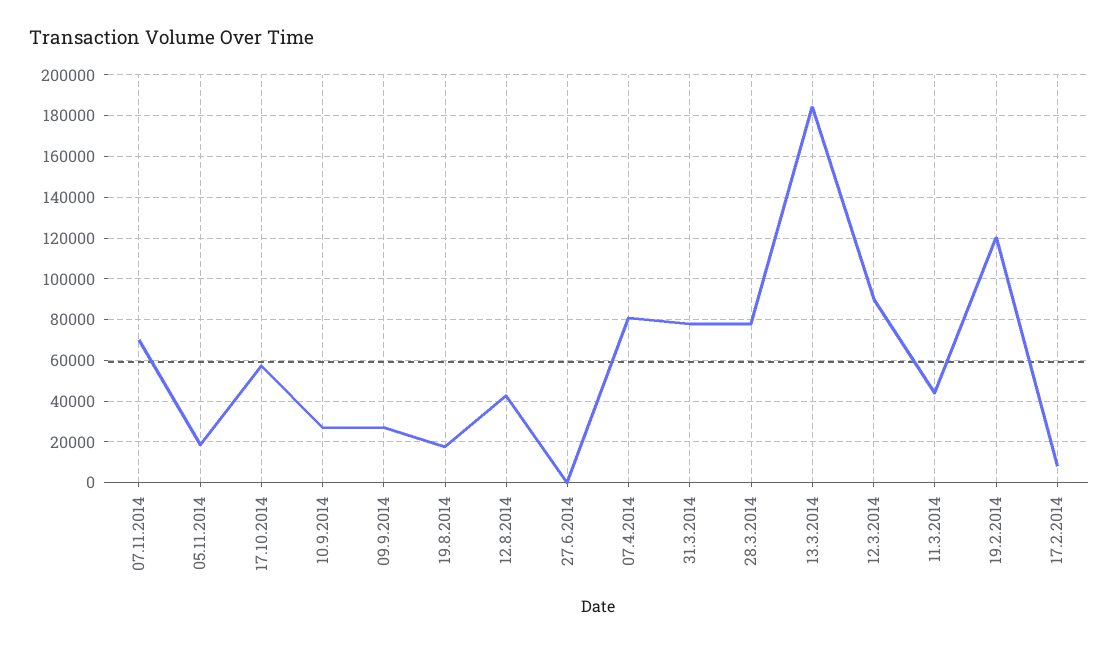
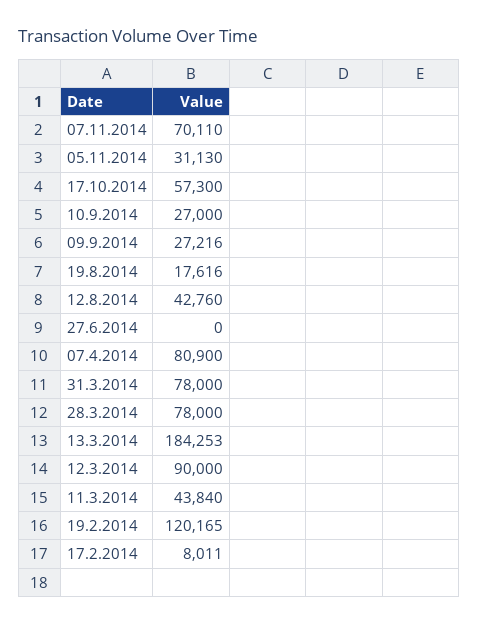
05.11.2014: 20000 -> 31130

